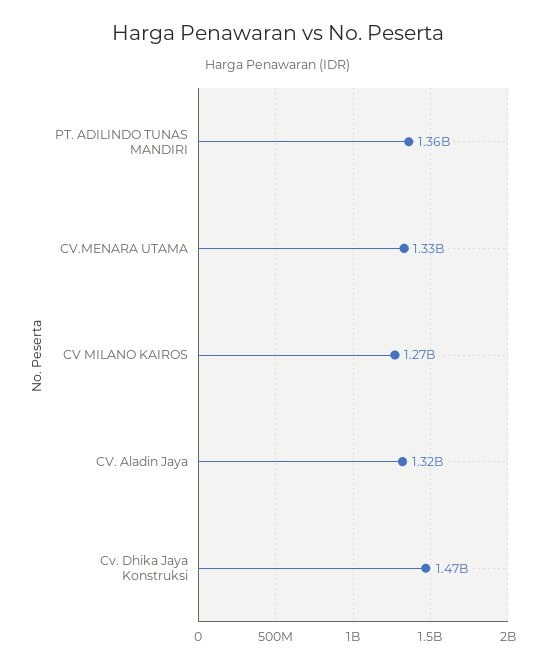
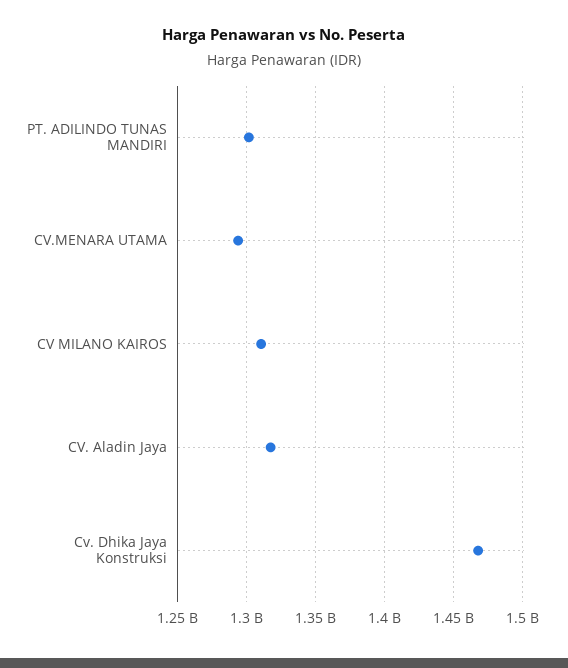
PT. ADILINDO TUNAS MANDIRI: 1360000000 -> 1300000000
CV.MENARA UTAMA: 1330000000 -> 1295000000
CV MILANO KAIROS: 1270000000 -> 1310000000

